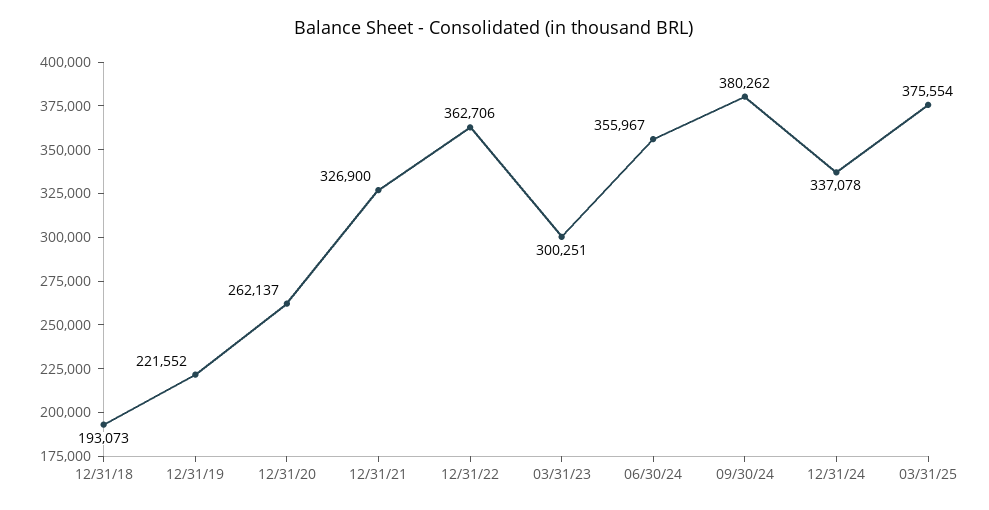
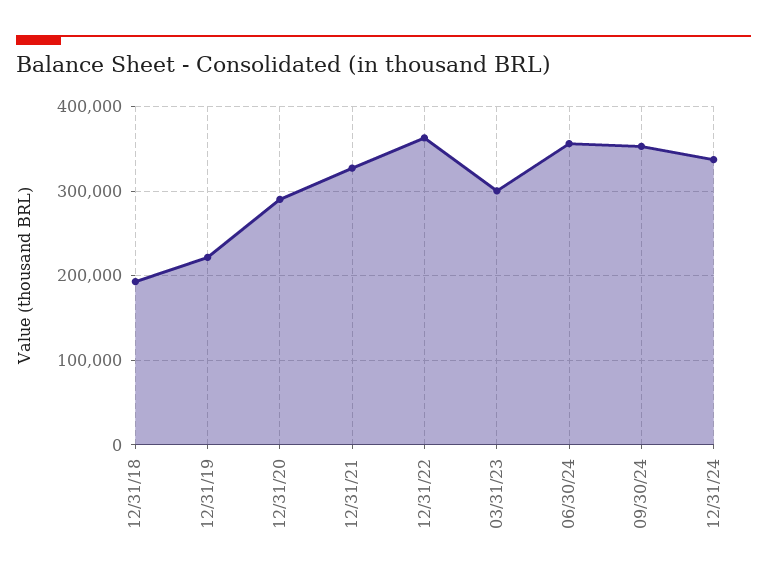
12/31/20: 262137 -> 290000
09/30/24: 380262 -> 350000
03/31/25: 375554 -> none

